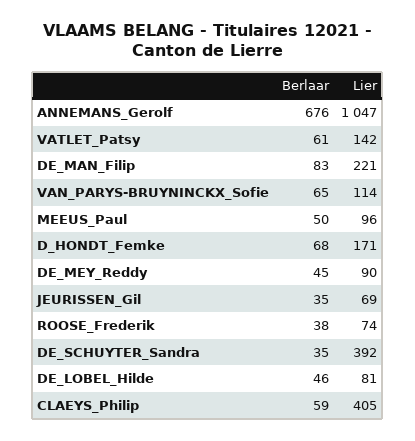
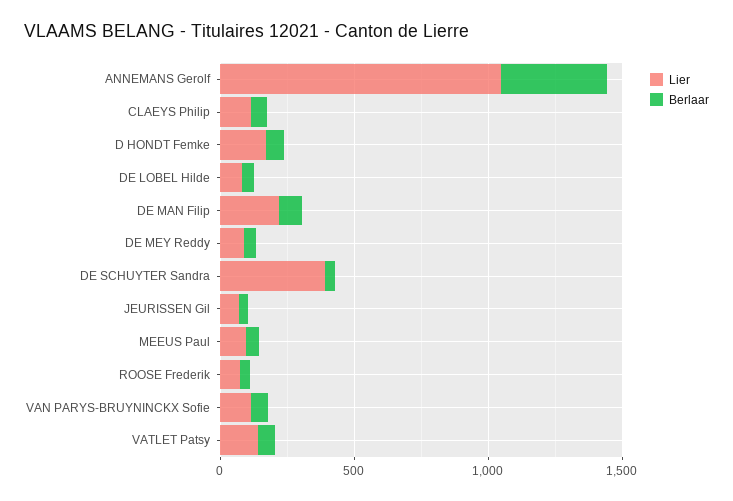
Berlaar, ANNEMANS_Gerolf: 676 -> 400
Lier, CLAEYS_Philip: 405 -> 100

